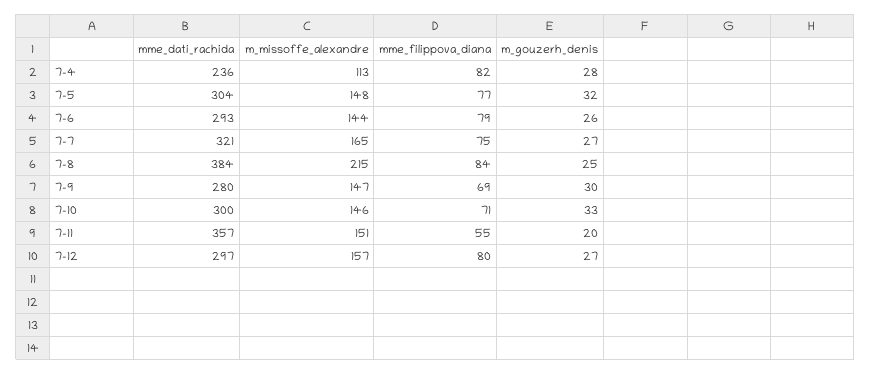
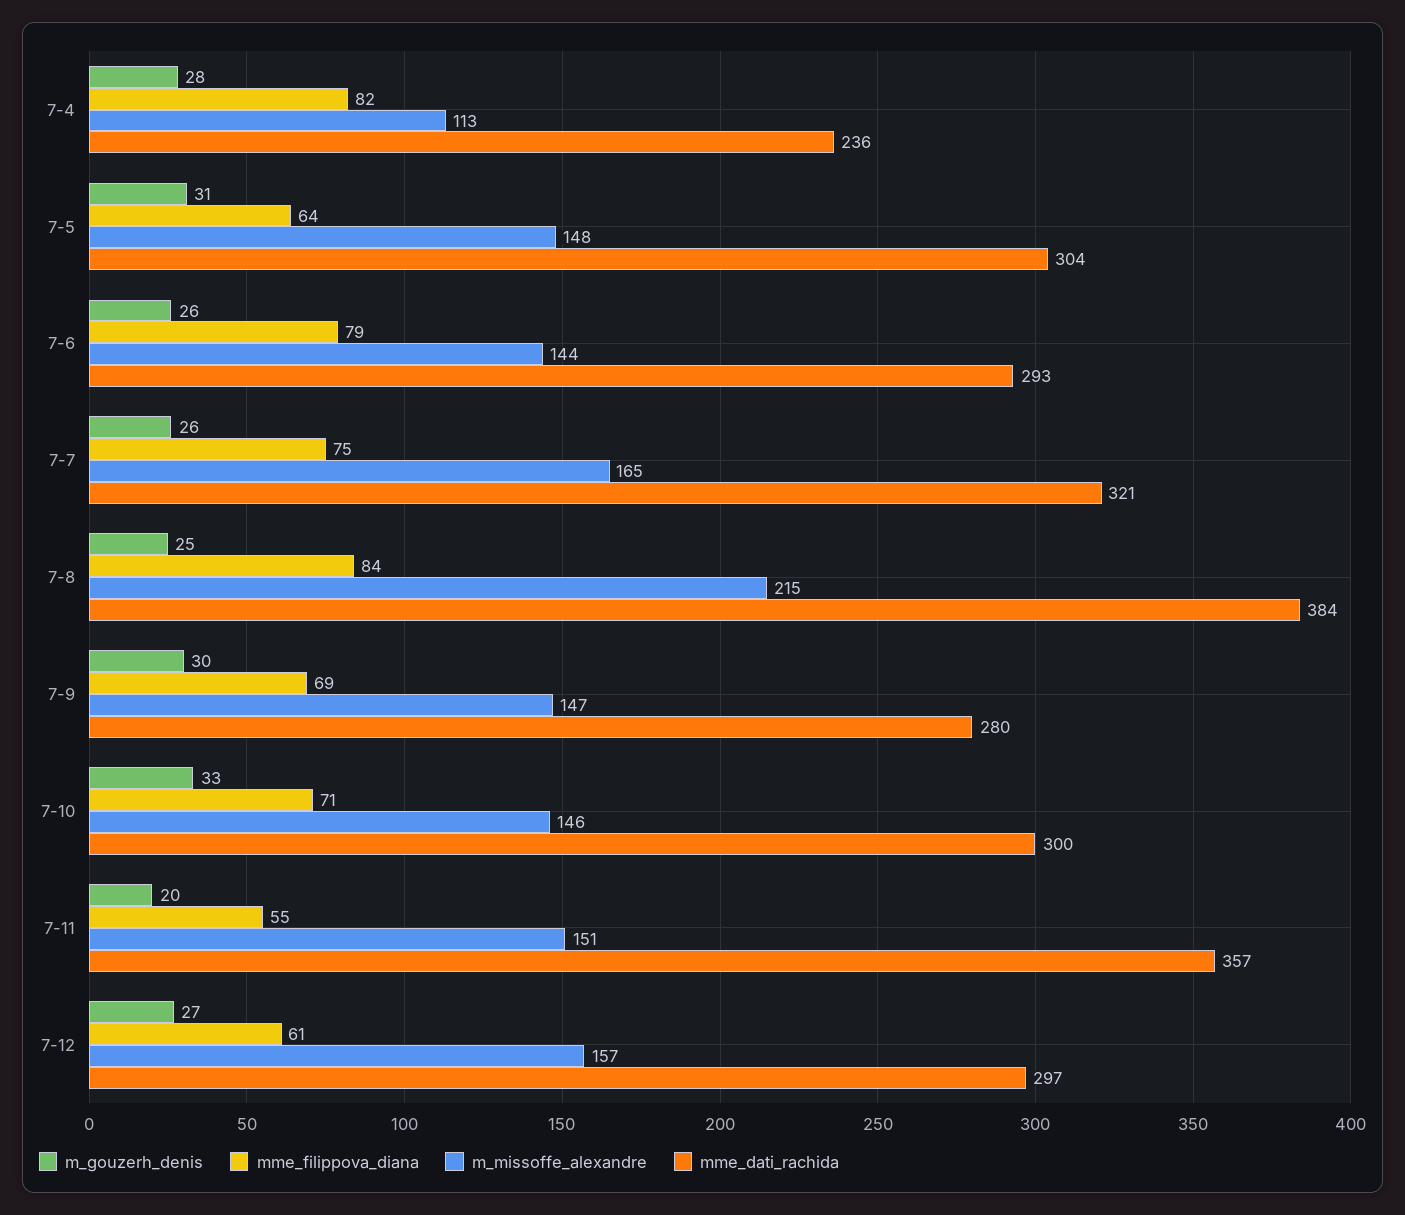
mme_filippova_diana, 7-5: 77 -> 64
m_gouzerh_denis, 7-5: 32 -> 31
m_gouzerh_denis, 7-7: 27 -> 26
mme_filippova_diana, 7-12: 80 -> 61

